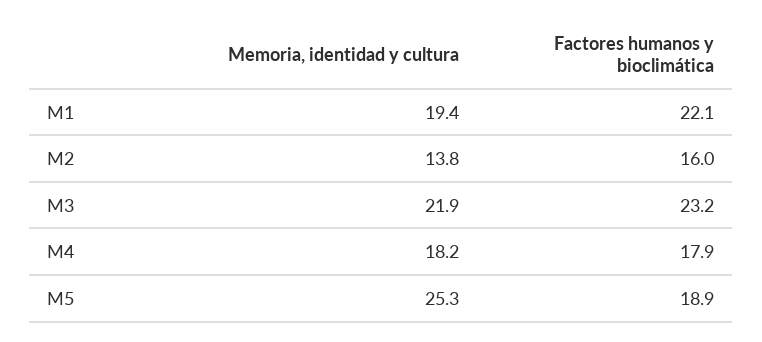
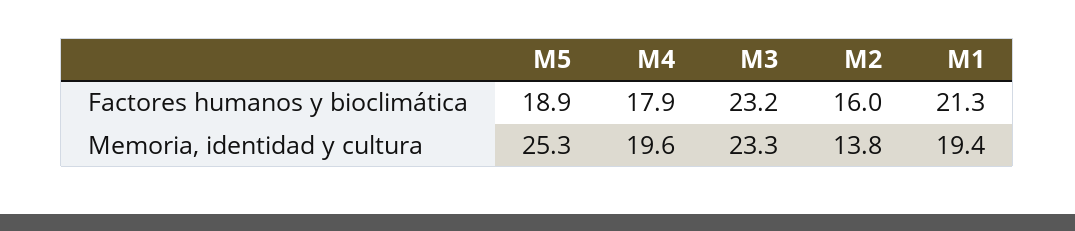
Factores humanos y bioclimática, M1: 22.1 -> 21.3
Memoria, identidad y cultura, M3: 21.9 -> 23.3
Memoria, identidad y cultura, M4: 18.2 -> 19.6

